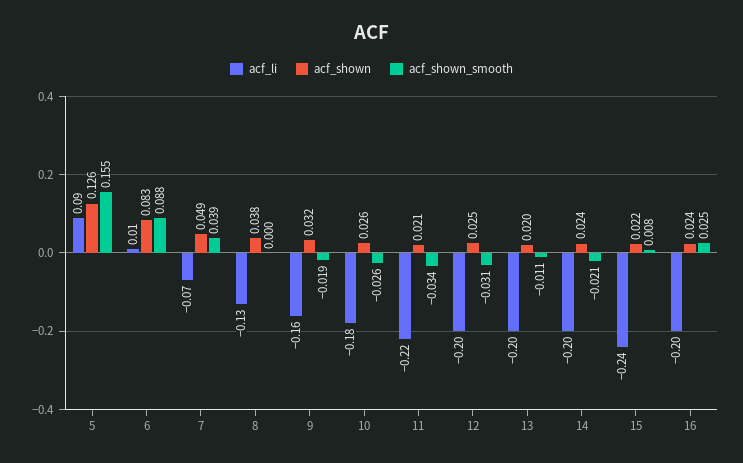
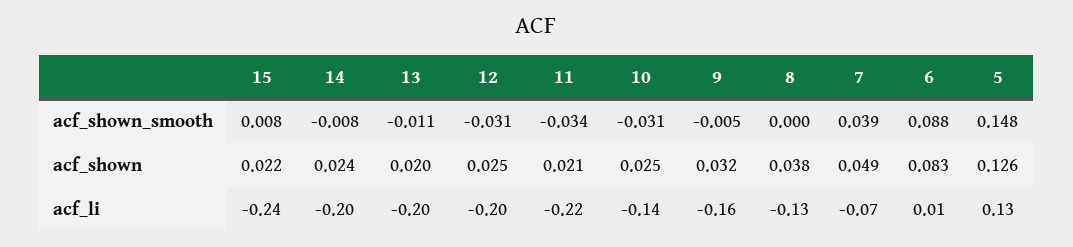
acf_li, 5: 0.09 -> 0.13
acf_shown_smooth, 5: 0.155 -> 0.148
acf_shown_smooth, 9: -0.019 -> -0.005
acf_li, 10: -0.18 -> -0.14
acf_shown, 10: 0.026 -> 0.025
acf_shown_smooth, 10: -0.026 -> -0.031
acf_shown_smooth, 14: -0.021 -> -0.008
acf_li, 16: -0.2 -> none
acf_shown, 16: 0.024 -> none
acf_shown_smooth, 16: 0.025 -> none

